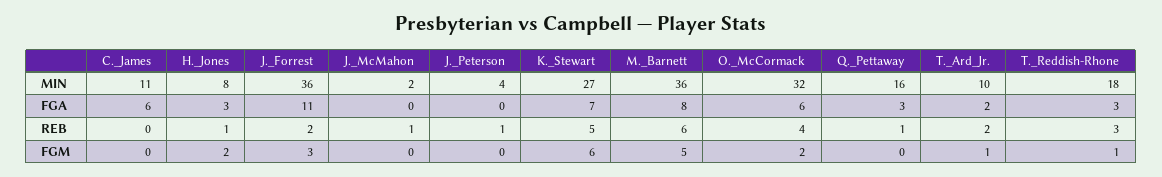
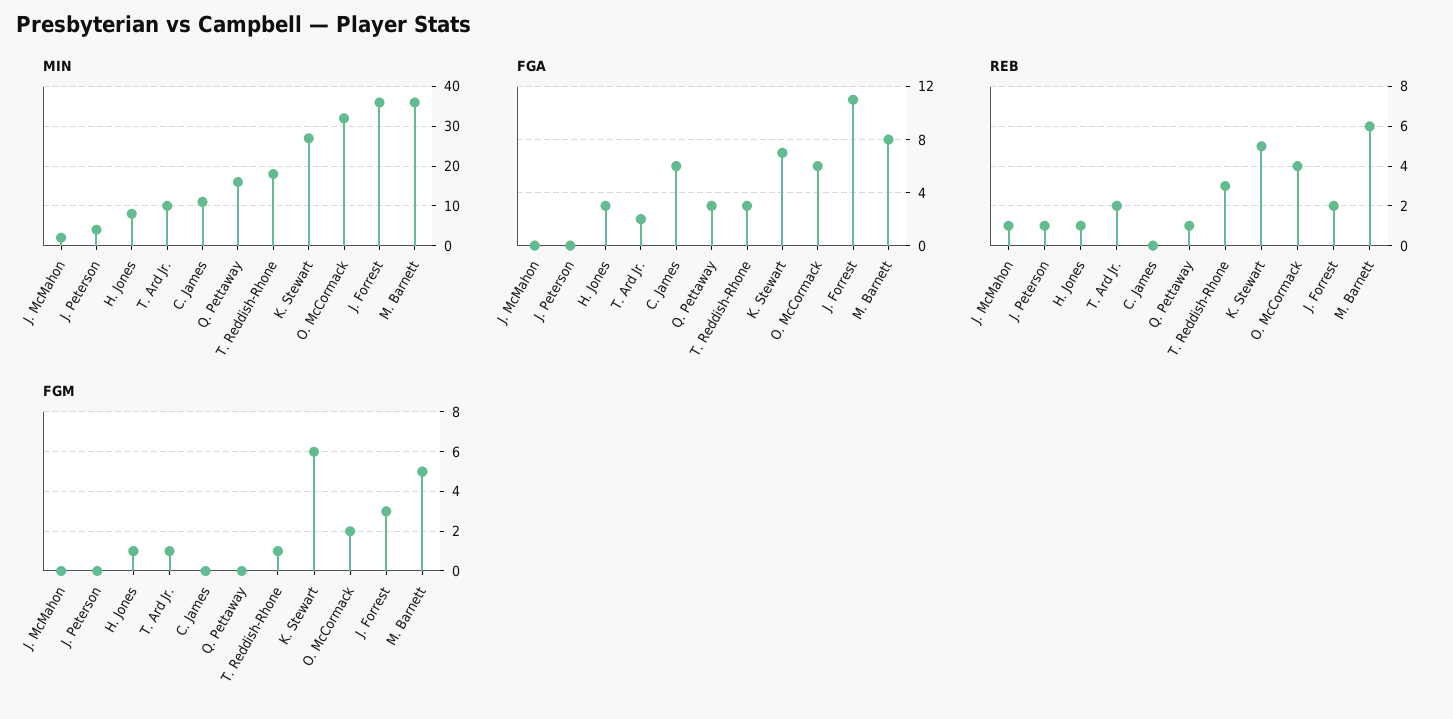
FGM, H._Jones: 2 -> 1

